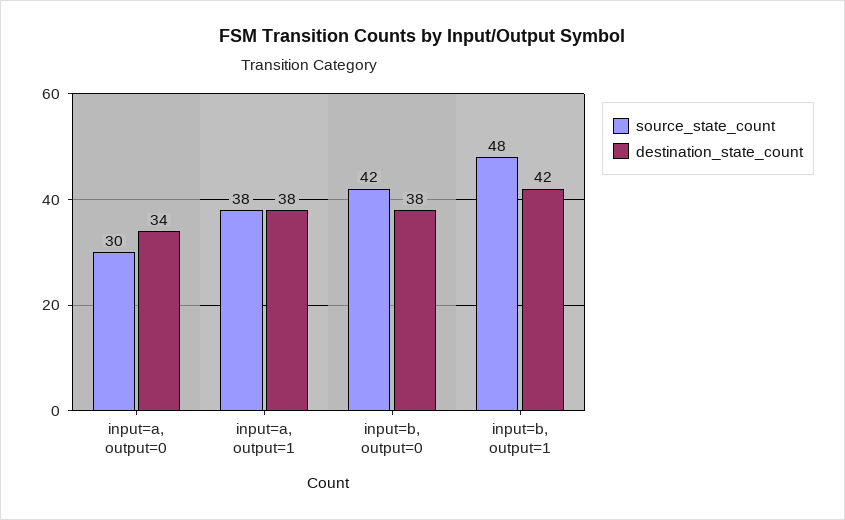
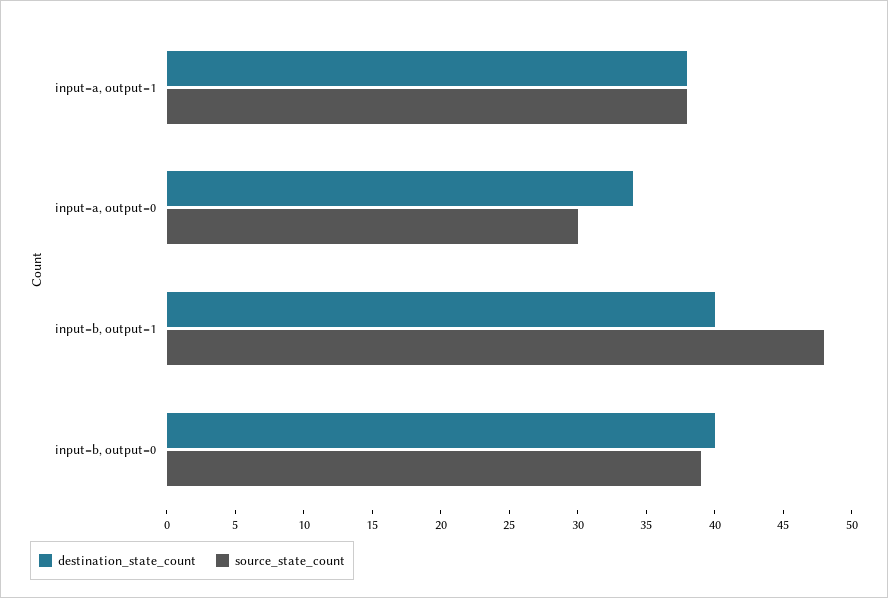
source_state_count, input=b, output=0: 42 -> 39
destination_state_count, input=b, output=0: 38 -> 40
destination_state_count, input=b, output=1: 42 -> 40

